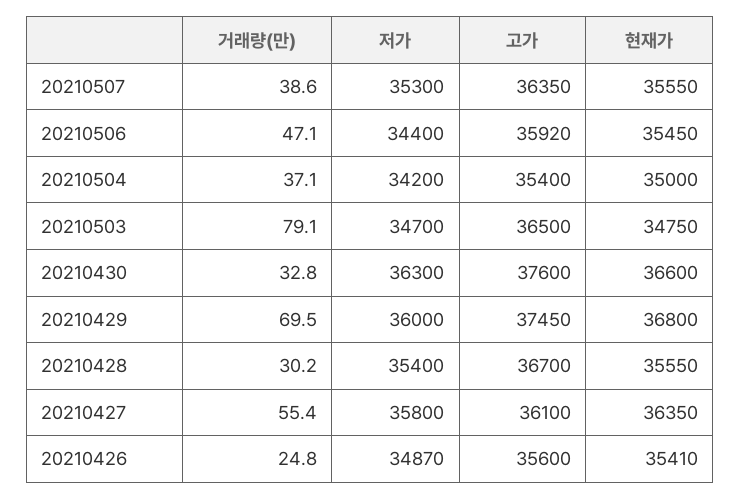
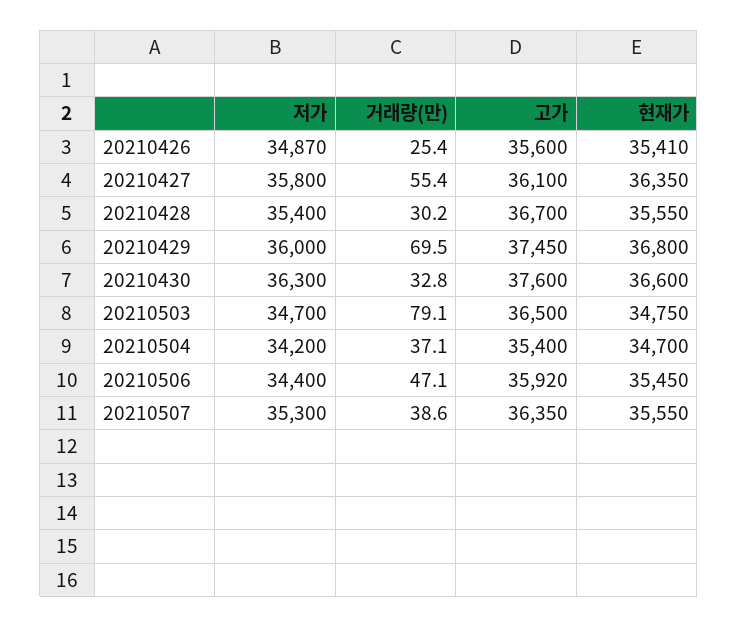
현재가, 20210504: 35000 -> 34700
거래량(만), 20210426: 24.8 -> 25.4

